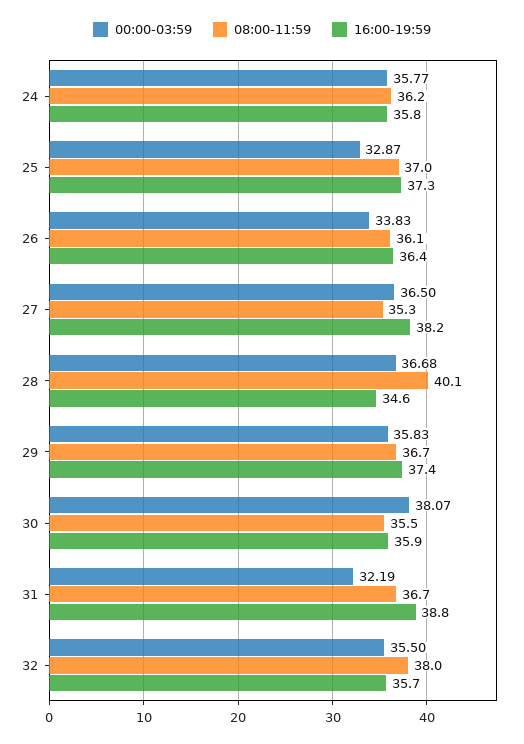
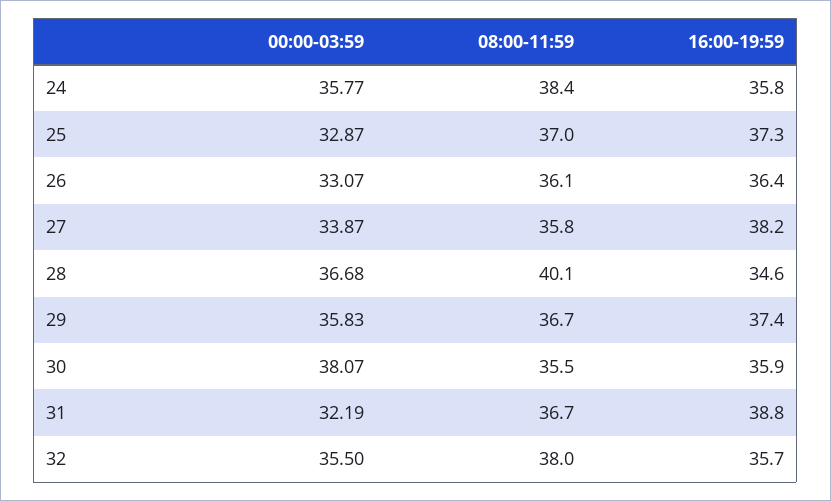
08:00-11:59, 24: 36.2 -> 38.4
00:00-03:59, 26: 33.83 -> 33.07
00:00-03:59, 27: 36.5 -> 33.87
08:00-11:59, 27: 35.3 -> 35.8

